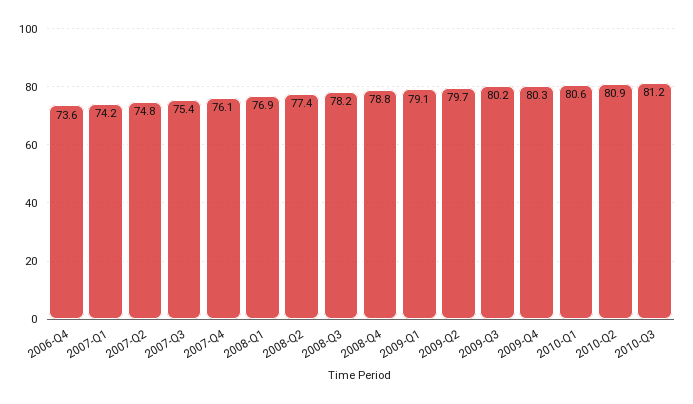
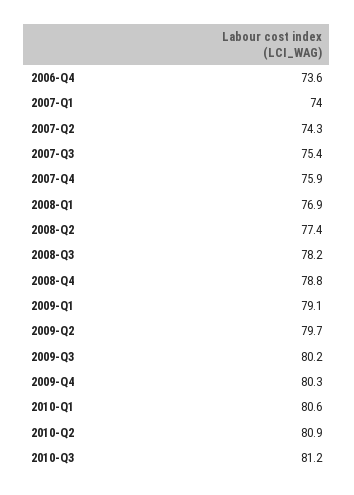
2007-Q1: 74.2 -> 74
2007-Q2: 74.8 -> 74.3
2007-Q4: 76.1 -> 75.9

